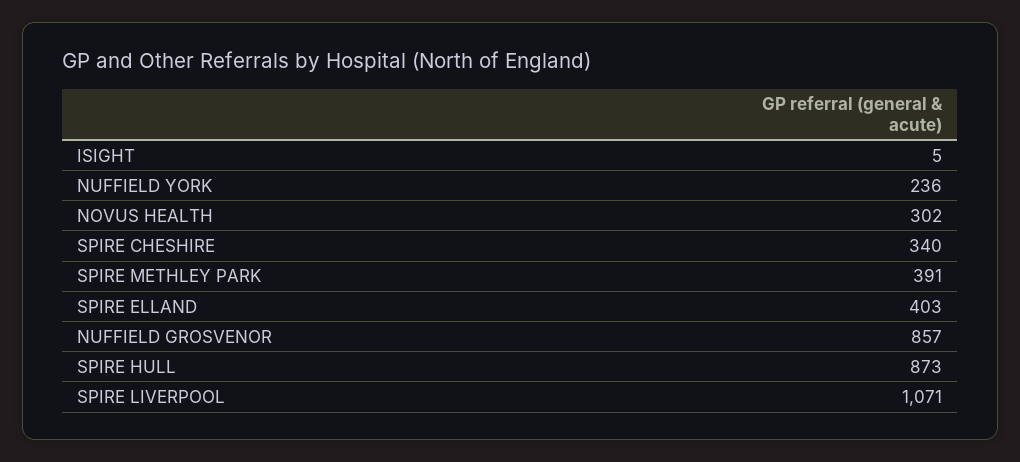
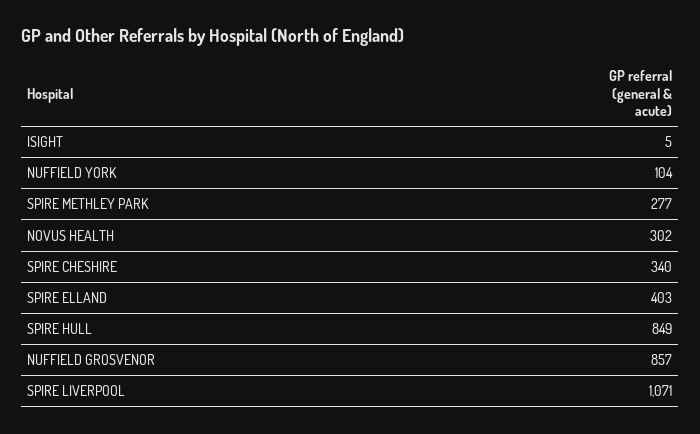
NUFFIELD YORK: 236 -> 104
SPIRE METHLEY PARK: 391 -> 277
SPIRE HULL: 873 -> 849

